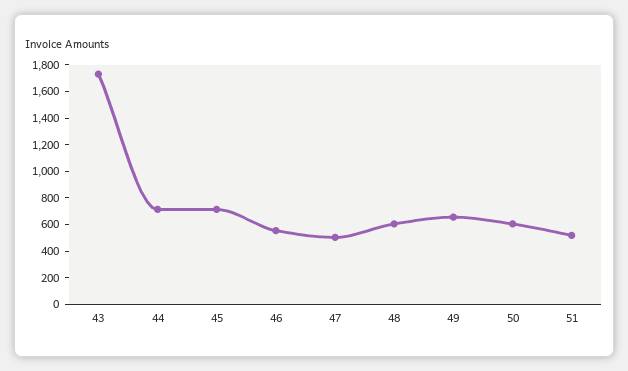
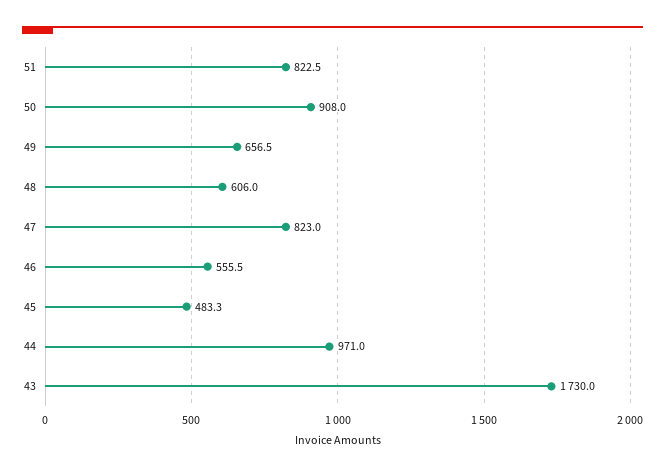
44: 700 -> 971
45: 700 -> 483.3
47: 500 -> 823
50: 600 -> 908
51: 500 -> 822.5

